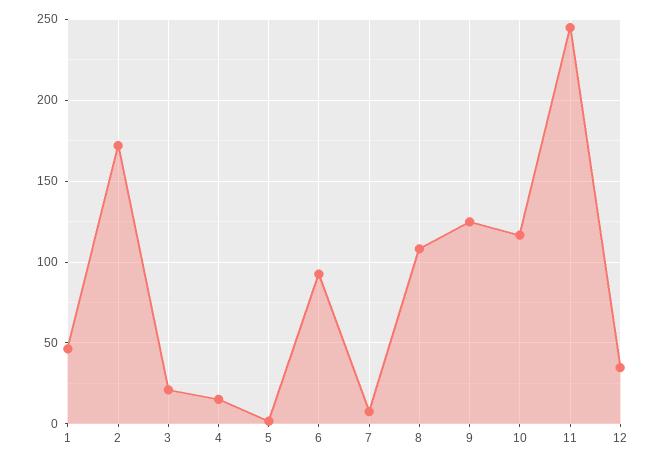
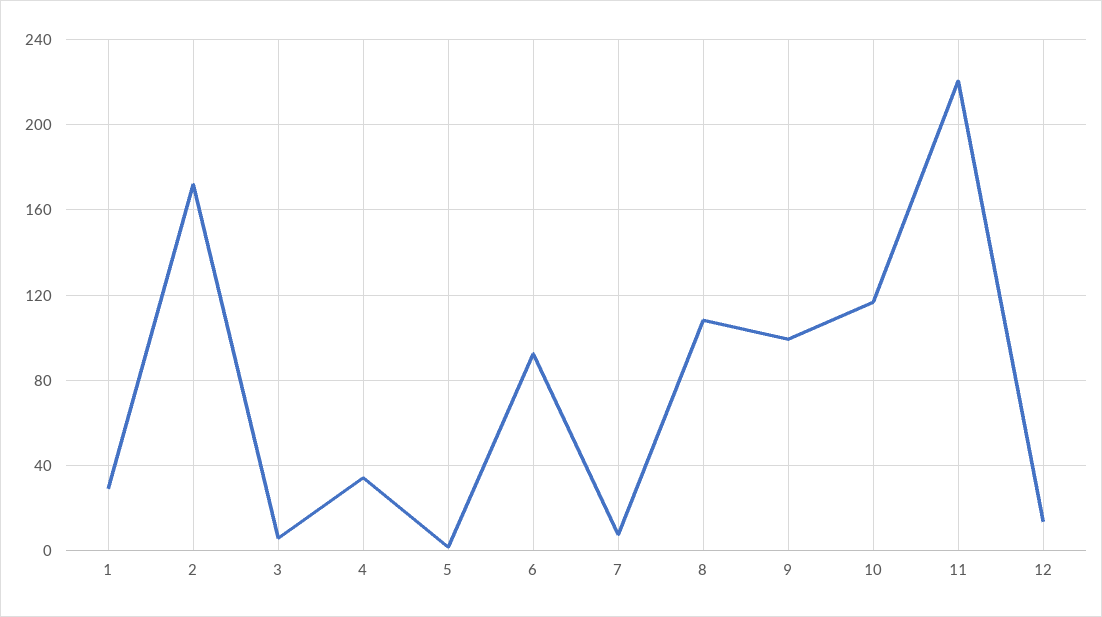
1: 45 -> 30
3: 20 -> 5
4: 15 -> 35
9: 125 -> 100
11: 245 -> 220
12: 35 -> 15

